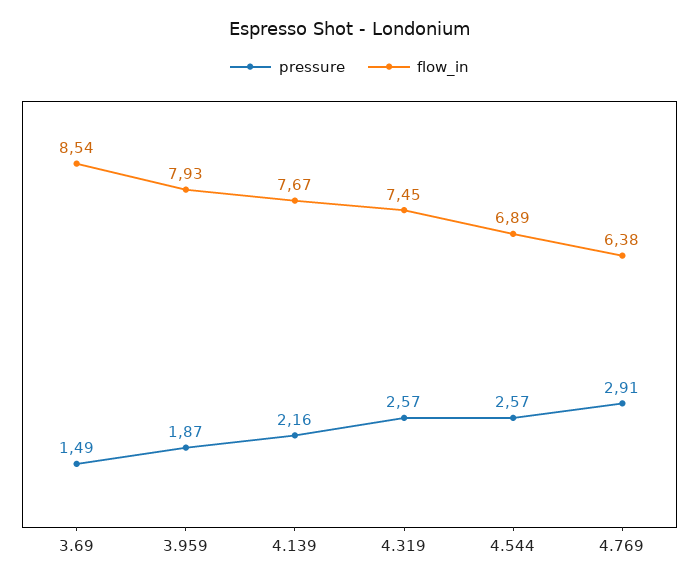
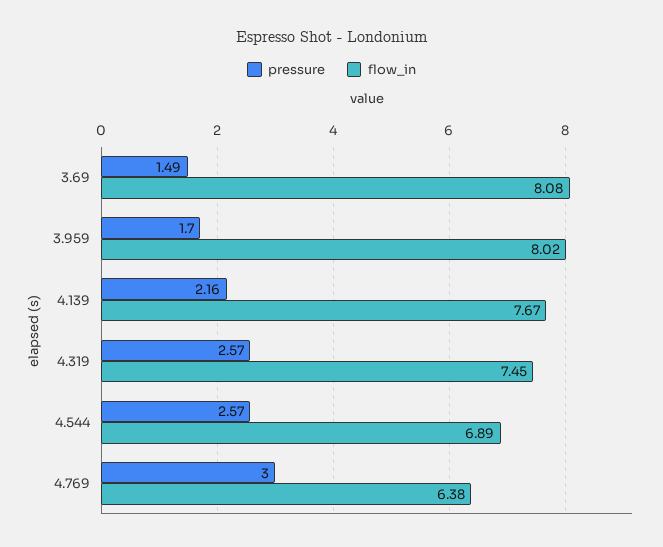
flow_in, 3.69: 8.54 -> 8.08
pressure, 3.959: 1.87 -> 1.7
flow_in, 3.959: 7.93 -> 8.02
pressure, 4.769: 2.91 -> 3

